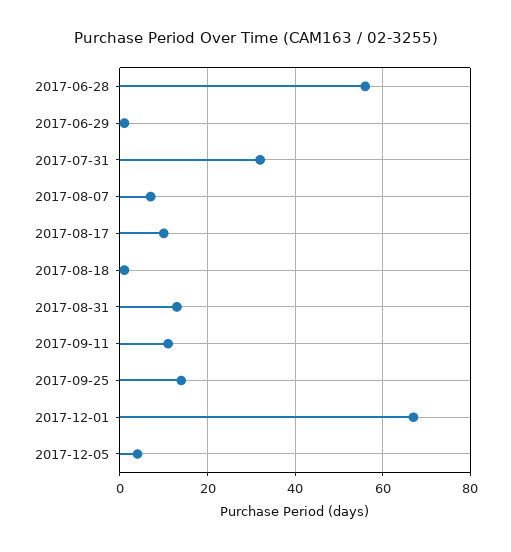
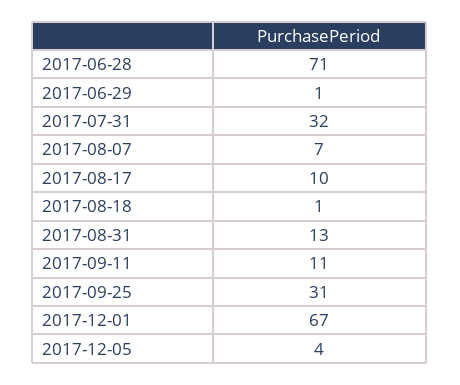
2017-06-28: 55 -> 71
2017-09-25: 15 -> 31

